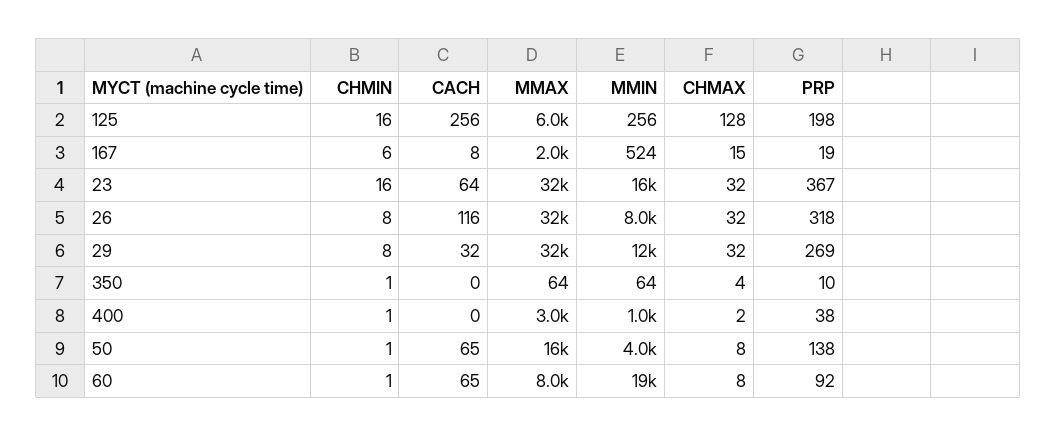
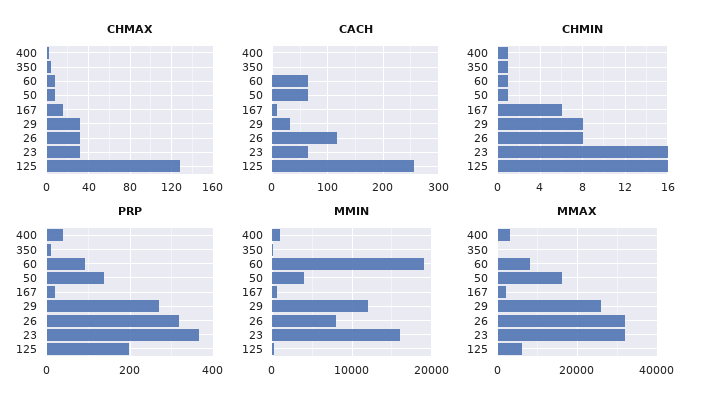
MMAX, 29: 32000 -> 26000

